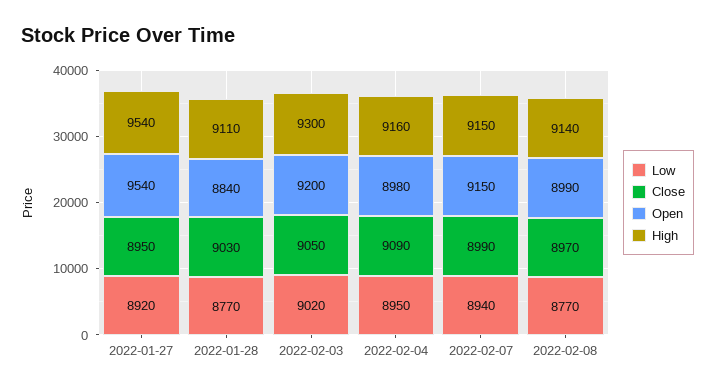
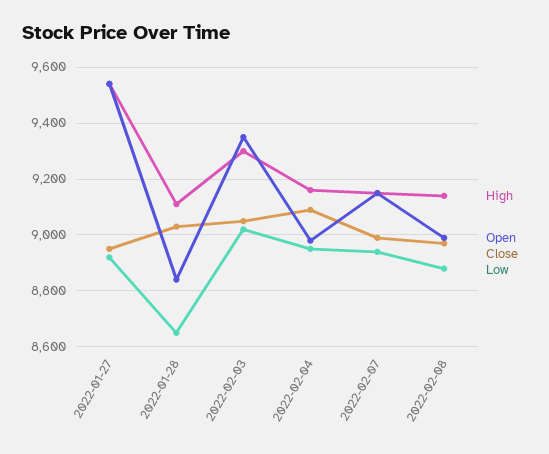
Low, 2022-01-28: 8770 -> 8650
Open, 2022-02-03: 9200 -> 9350
Low, 2022-02-08: 8770 -> 8875

